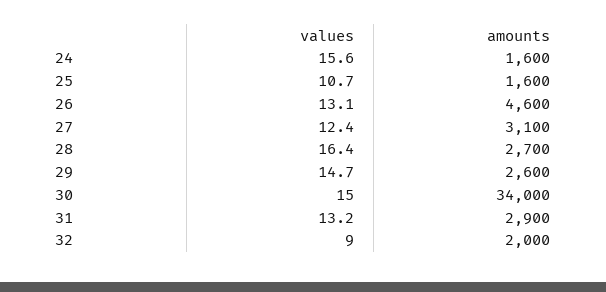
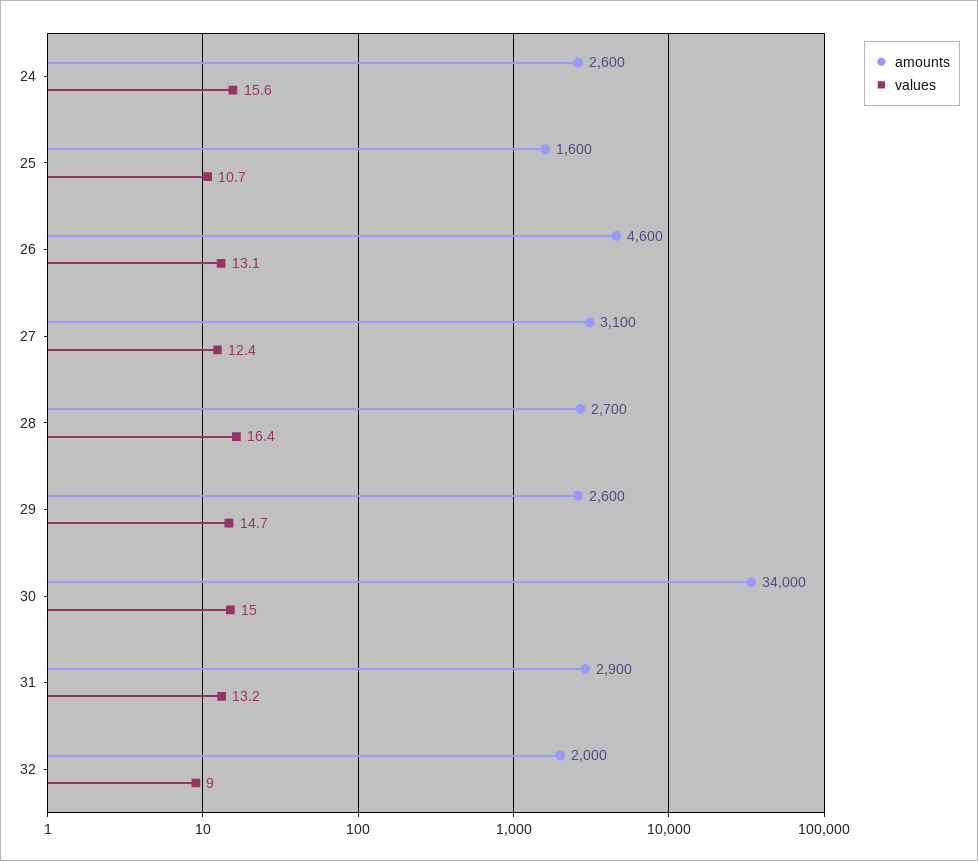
amounts, 24: 1600 -> 2600

